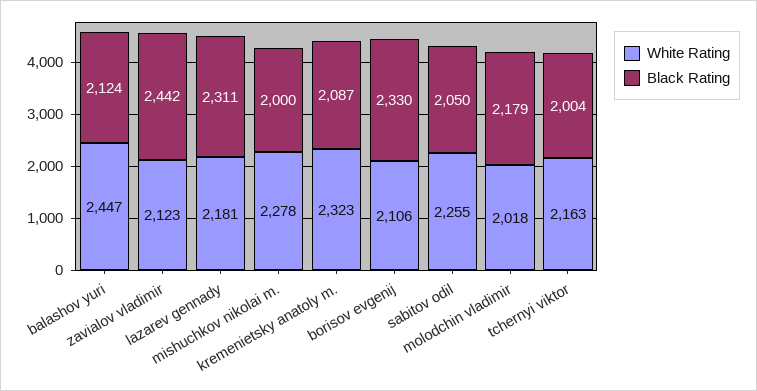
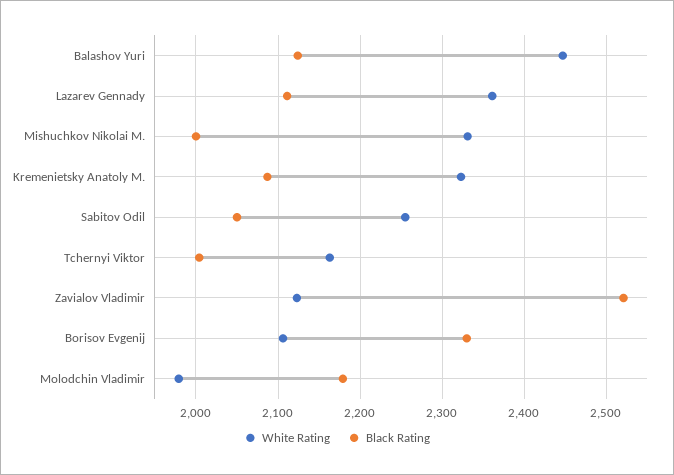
Black Rating, zavialov vladimir: 2442 -> 2520
White Rating, lazarev gennady: 2181 -> 2360
Black Rating, lazarev gennady: 2311 -> 2110
White Rating, mishuchkov nikolai m.: 2278 -> 2330
White Rating, molodchin vladimir: 2018 -> 1980

